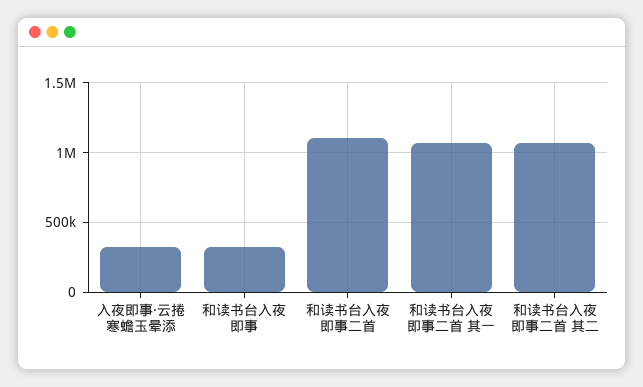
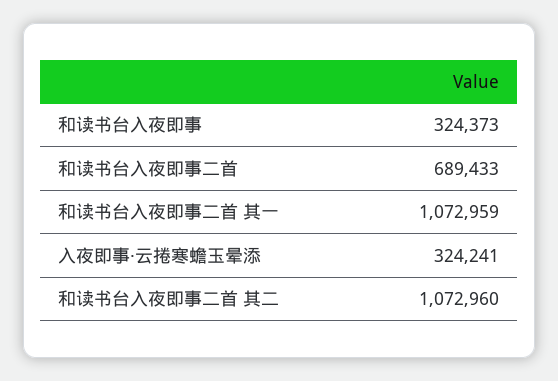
和读书台入夜即事二首: 1100000 -> 689433

